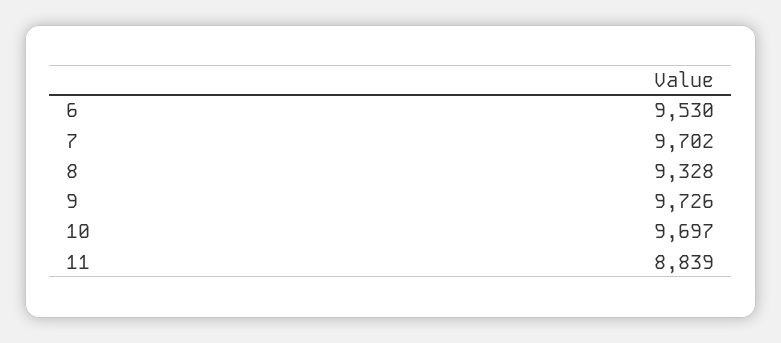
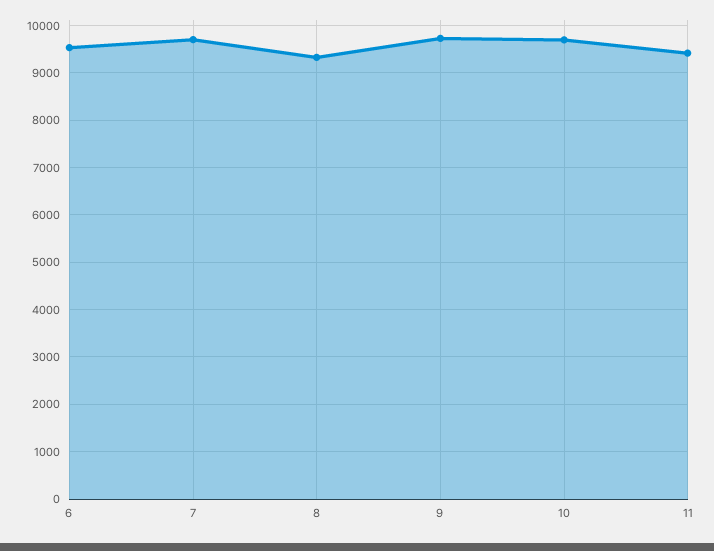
11: 8839 -> 9400

